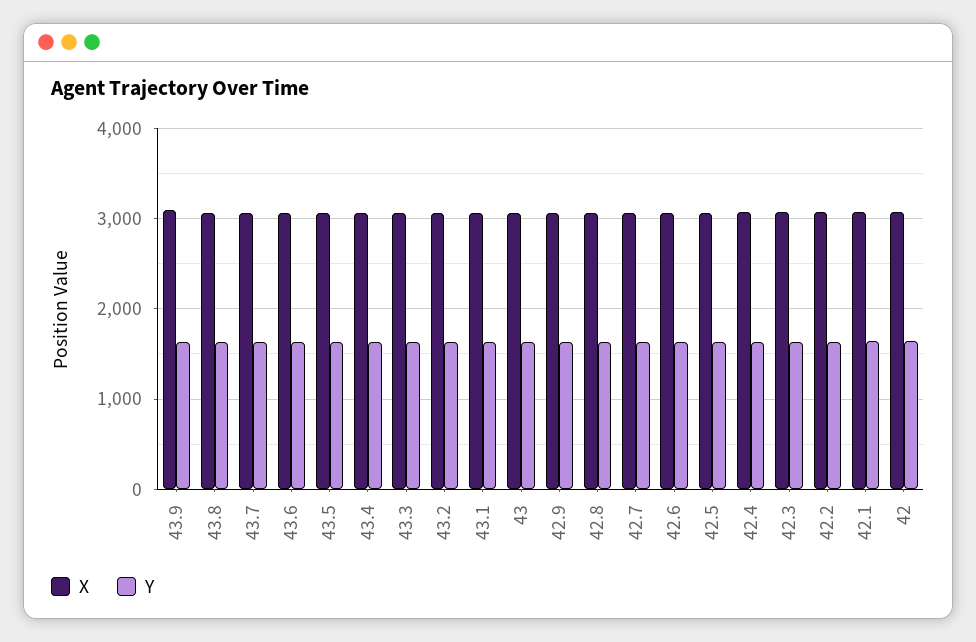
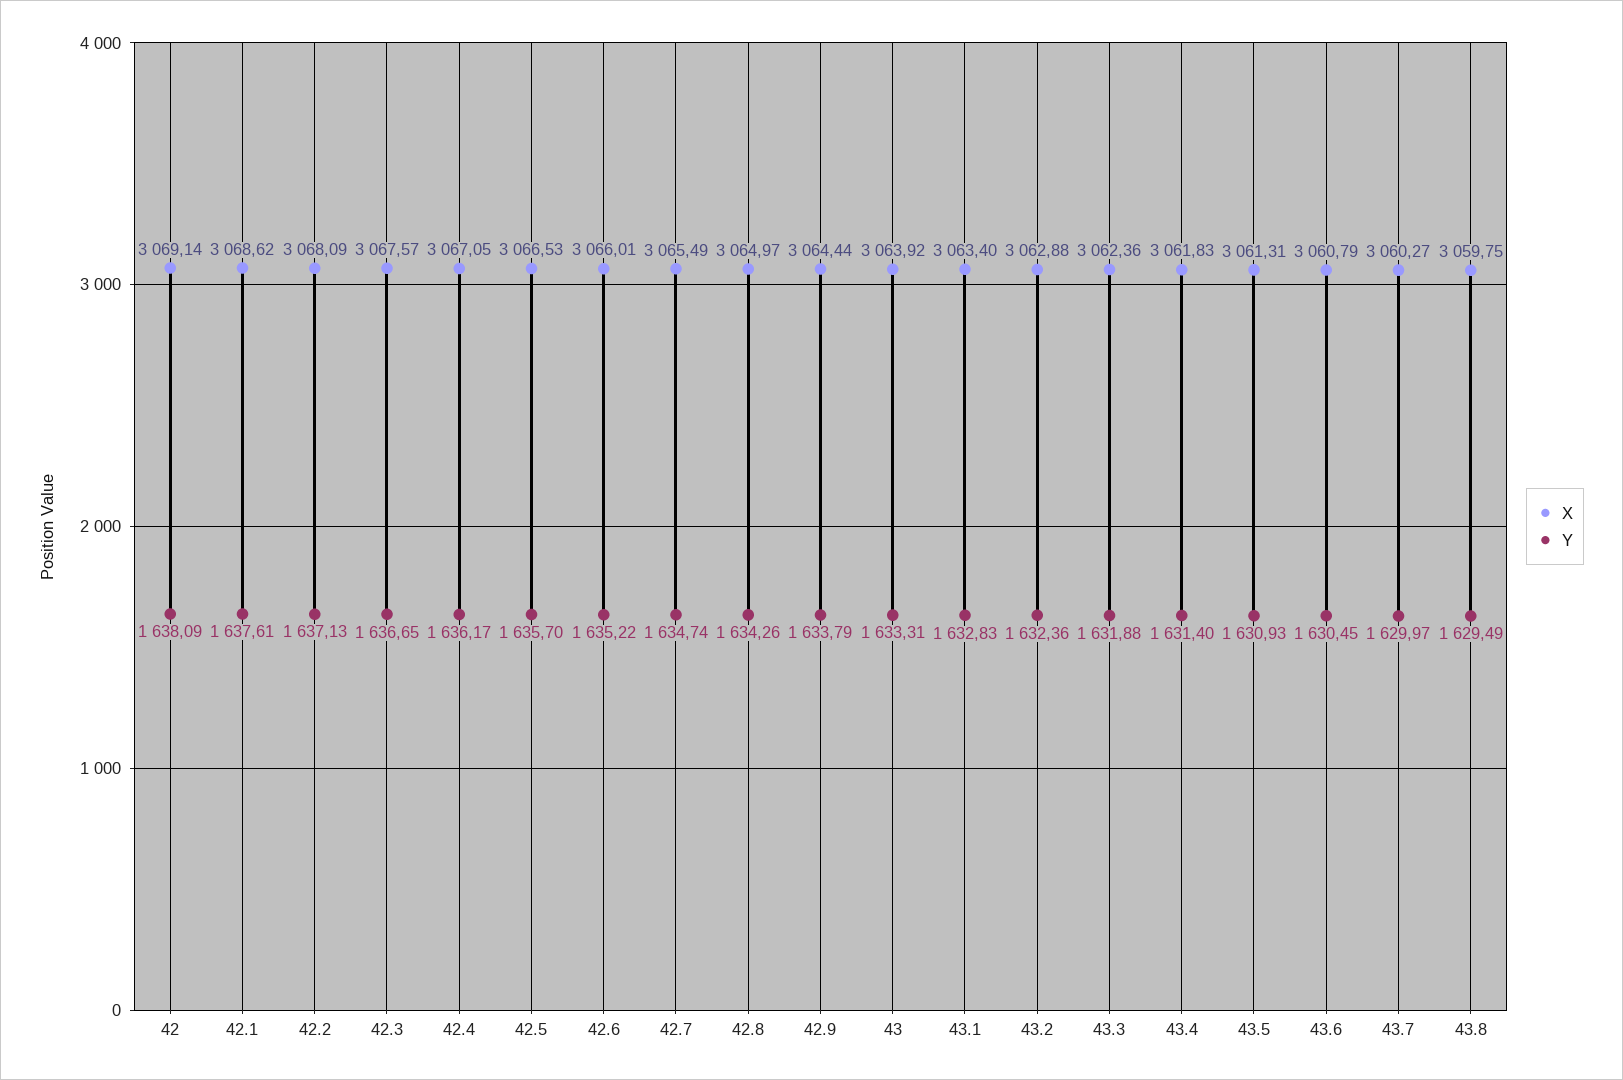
X, 43.9: 3100 -> none
Y, 43.9: 1600 -> none

